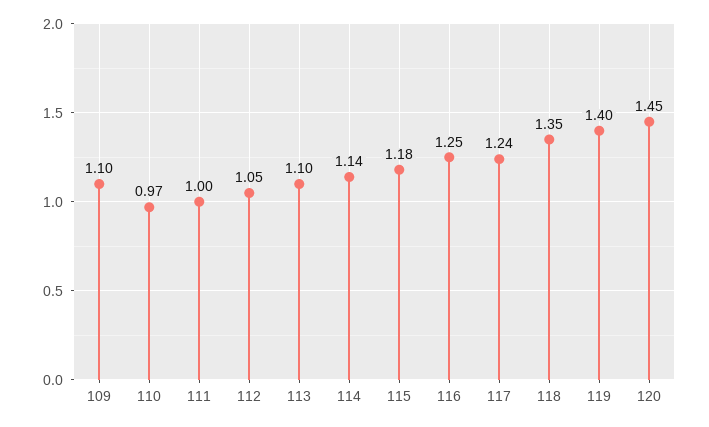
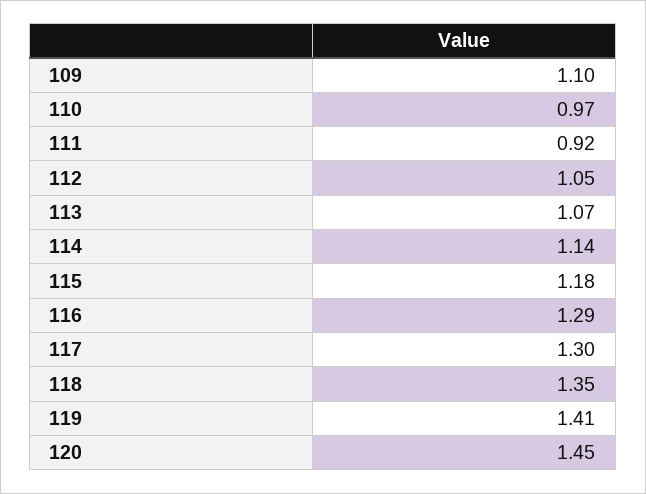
111: 1 -> 0.92
113: 1.1 -> 1.07
116: 1.25 -> 1.29
117: 1.24 -> 1.3
119: 1.4 -> 1.41

